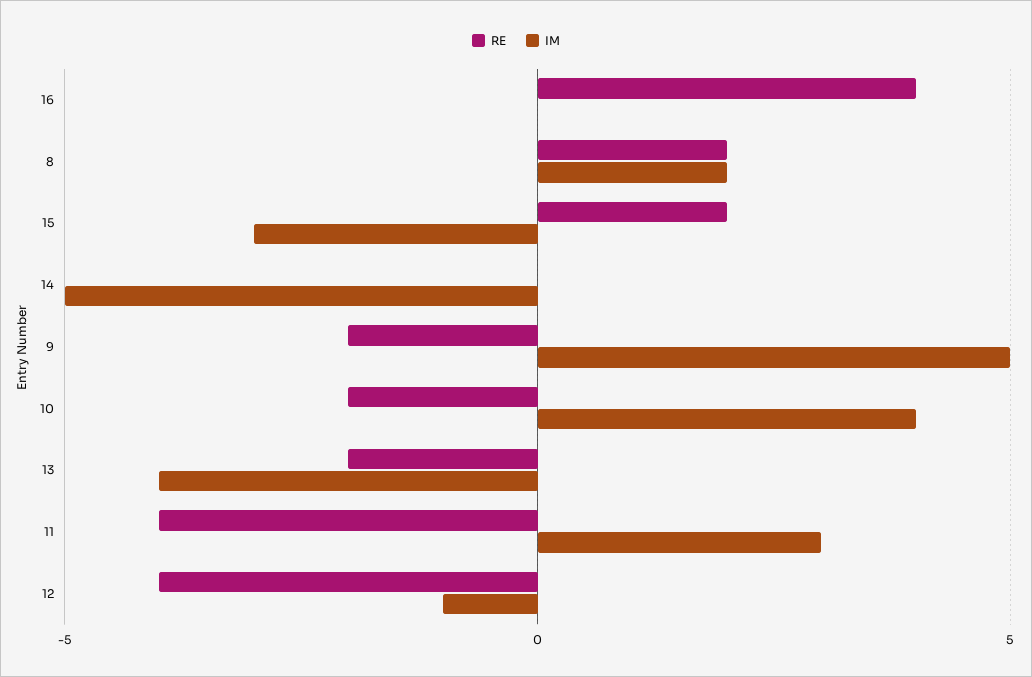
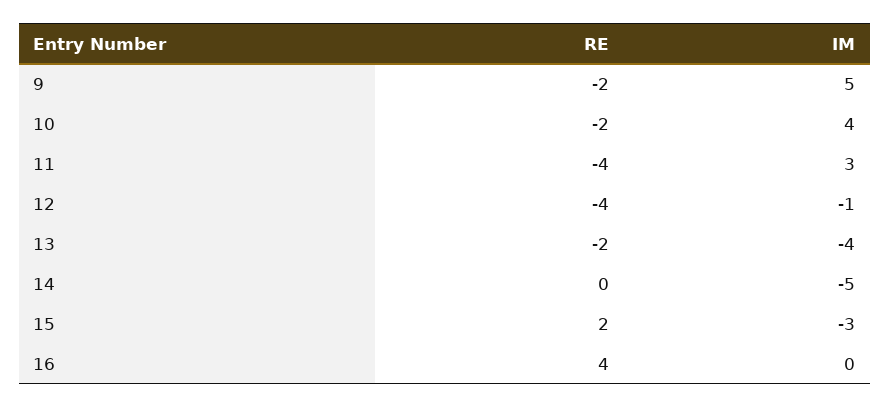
RE, 8: 2 -> none
IM, 8: 2 -> none

